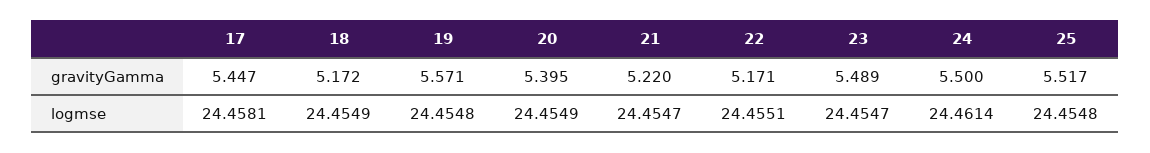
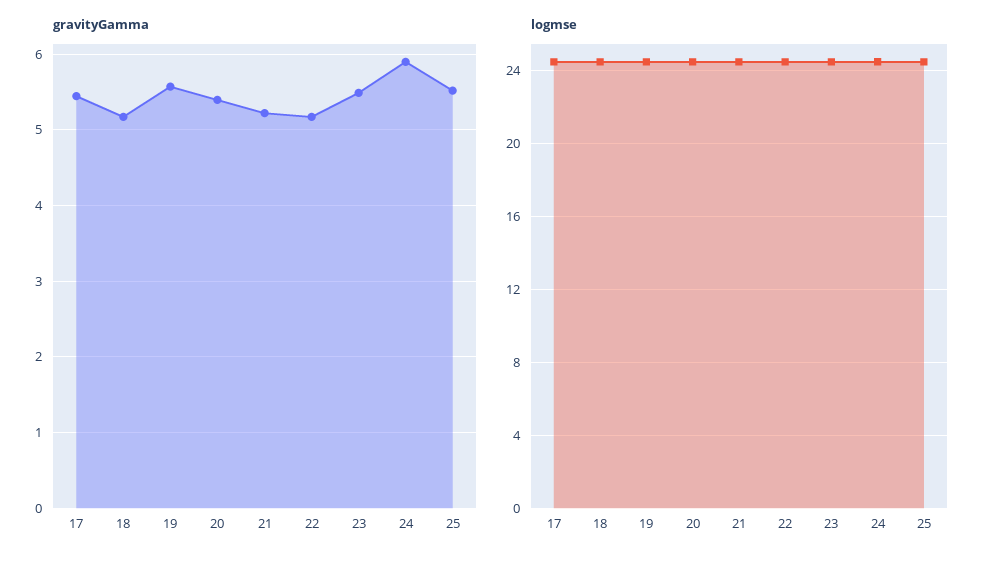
gravityGamma, 24: 5.5 -> 5.9

